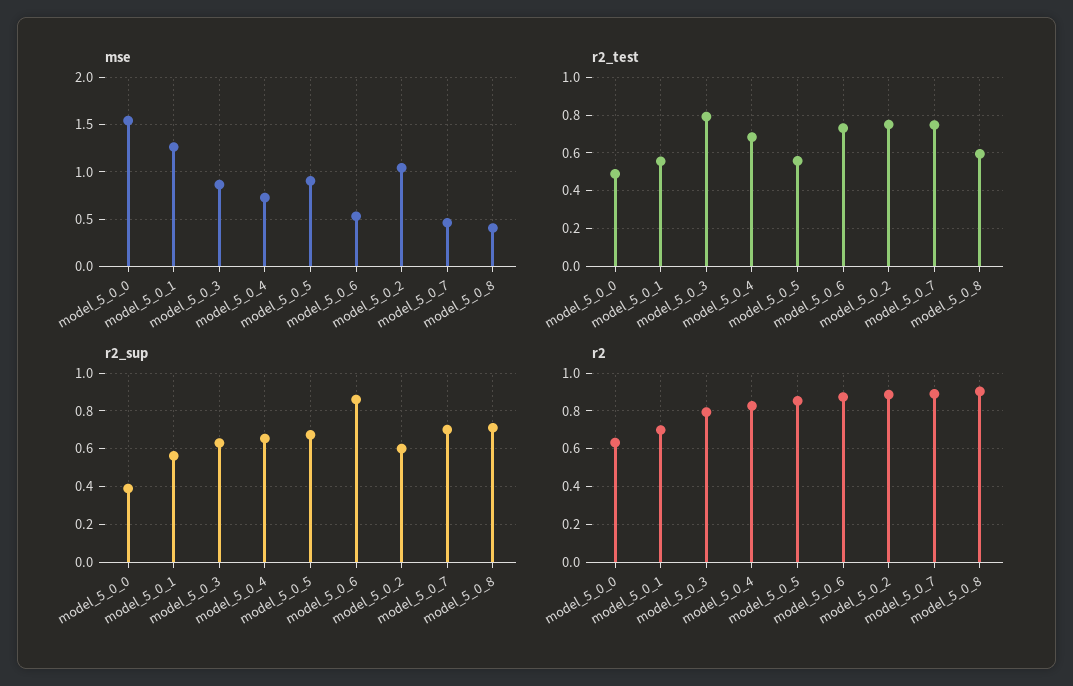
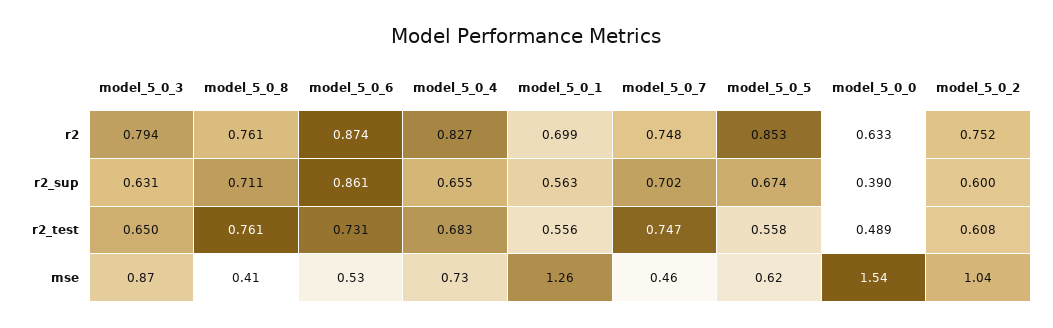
mse, model_5_0_5: 0.9 -> 0.62
r2_test, model_5_0_3: 0.8 -> 0.65
r2_test, model_5_0_2: 0.75 -> 0.608
r2_test, model_5_0_8: 0.6 -> 0.761
r2, model_5_0_2: 0.9 -> 0.752
r2, model_5_0_7: 0.9 -> 0.748
r2, model_5_0_8: 0.9 -> 0.761

